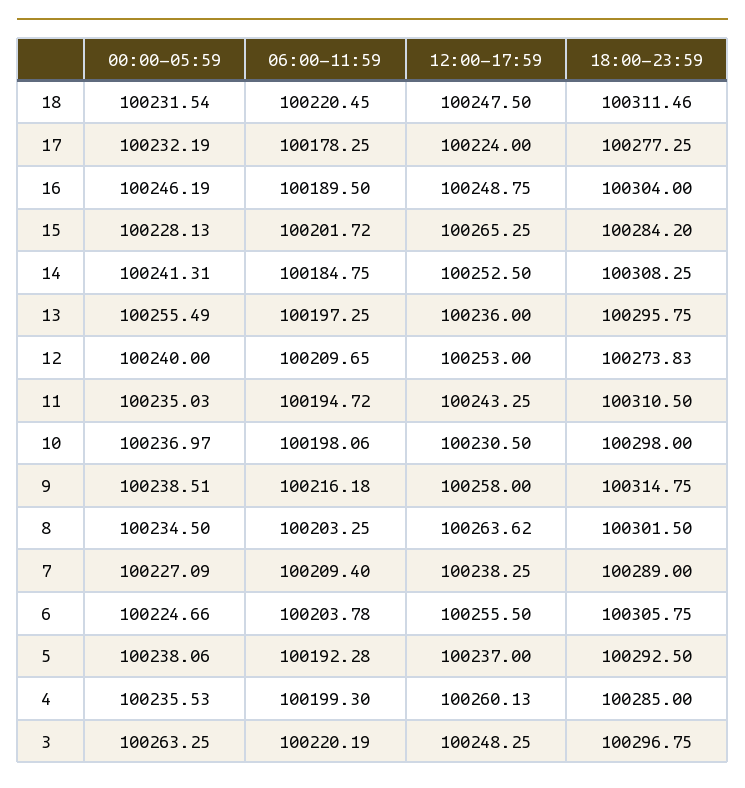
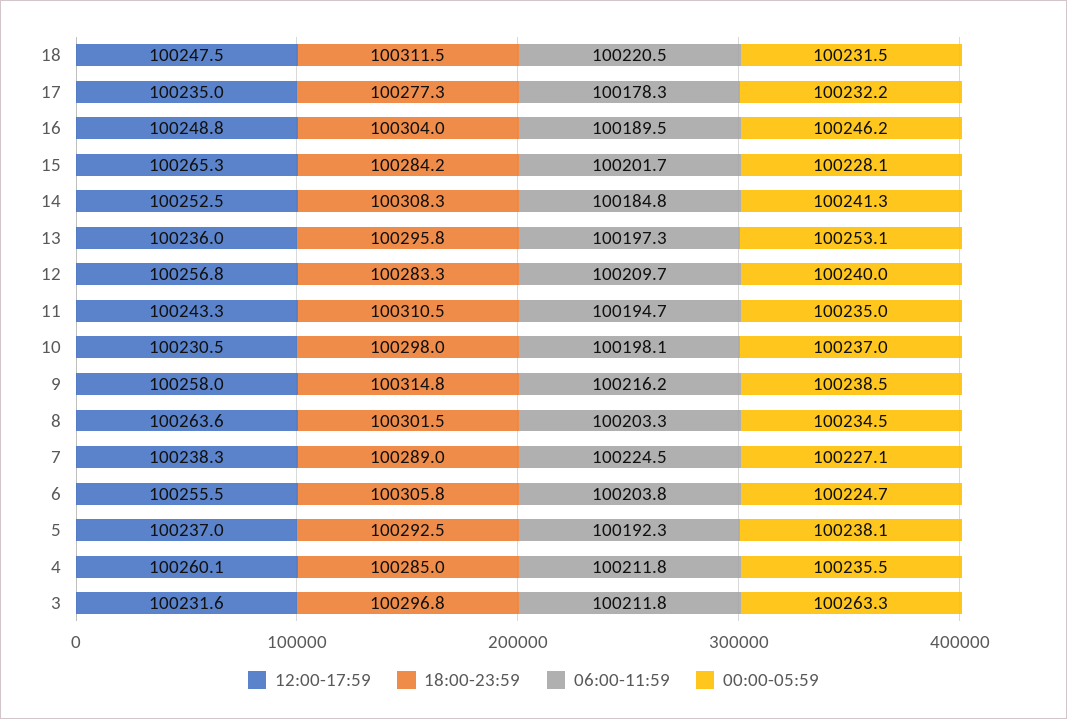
12:00-17:59, 17: 100224 -> 100235
00:00-05:59, 13: 100255.49 -> 100253.1
12:00-17:59, 12: 100253 -> 100256.8
18:00-23:59, 12: 100273.83 -> 100283.3
06:00-11:59, 7: 100209.4 -> 100224.5
06:00-11:59, 4: 100199.3 -> 100211.8
06:00-11:59, 3: 100220.19 -> 100211.8
12:00-17:59, 3: 100248.25 -> 100231.6

